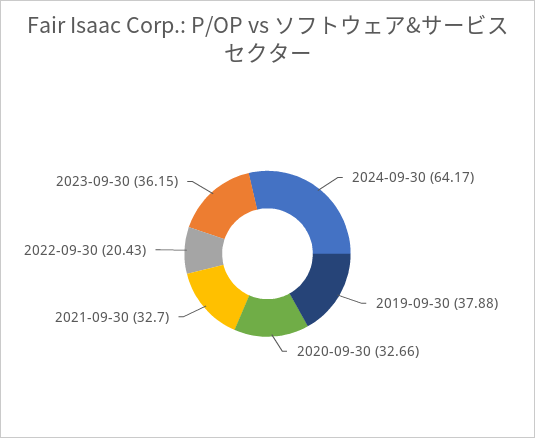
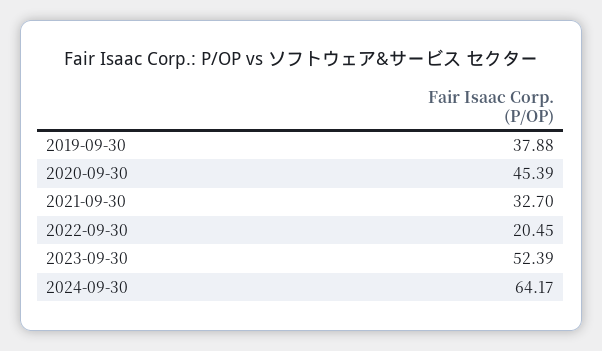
2020-09-30: 32.66 -> 45.39
2022-09-30: 20.43 -> 20.45
2023-09-30: 36.15 -> 52.39

